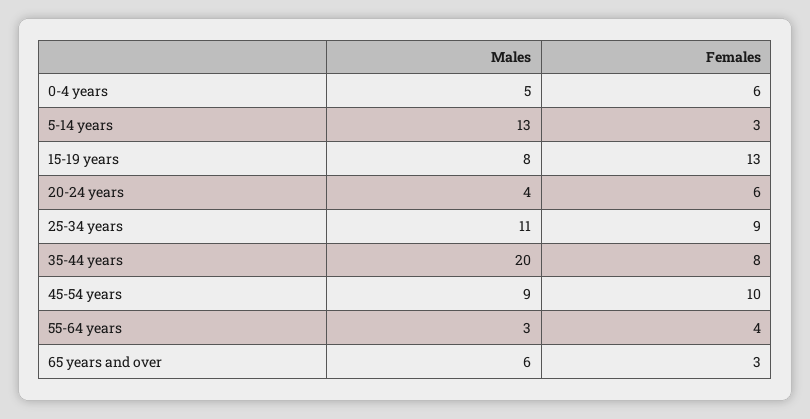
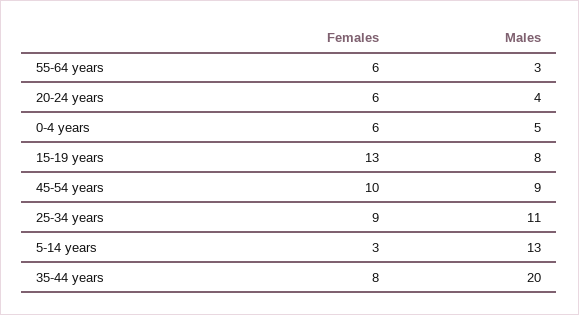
Females, 55-64 years: 4 -> 6
Males, 65 years and over: 6 -> none
Females, 65 years and over: 3 -> none

